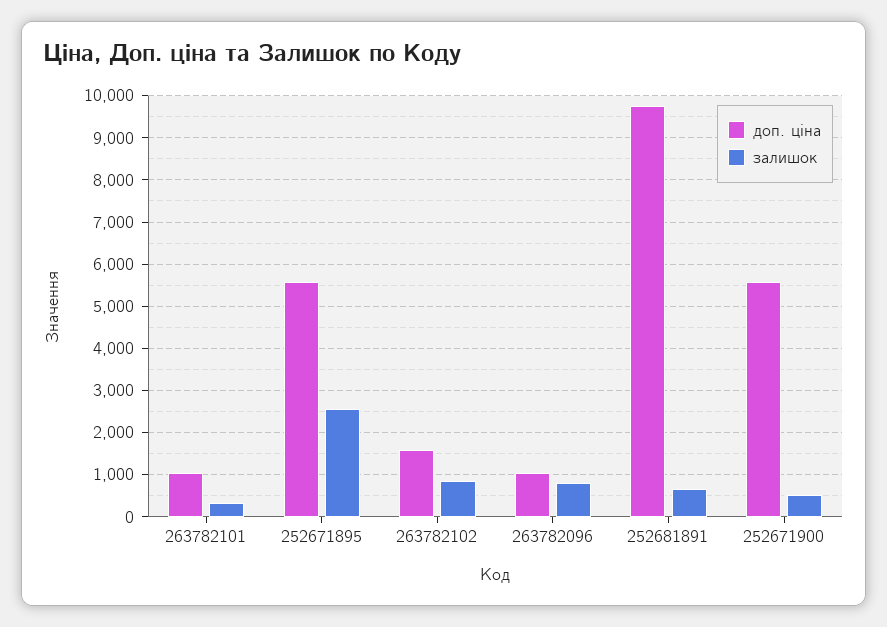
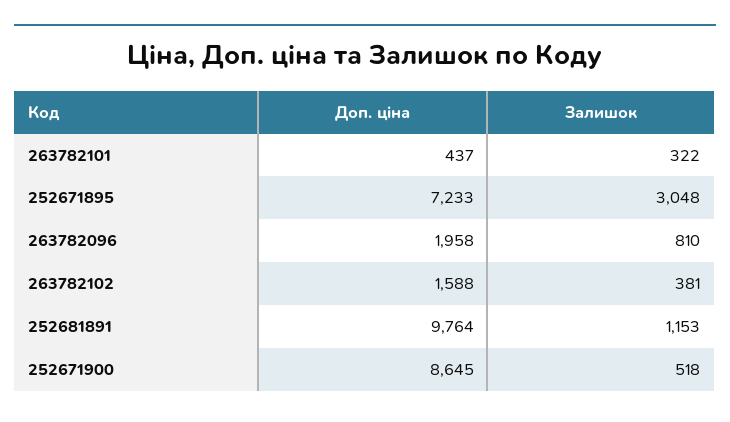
доп. ціна, 263782101: 1000 -> 437
доп. ціна, 252671895: 5600 -> 7233
залишок, 252671895: 2600 -> 3048
залишок, 263782102: 800 -> 381
доп. ціна, 263782096: 1000 -> 1958
залишок, 252681891: 600 -> 1153
доп. ціна, 252671900: 5600 -> 8645

